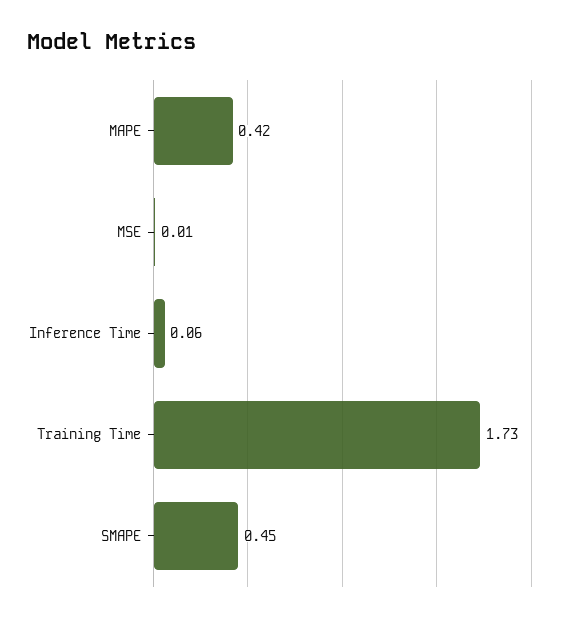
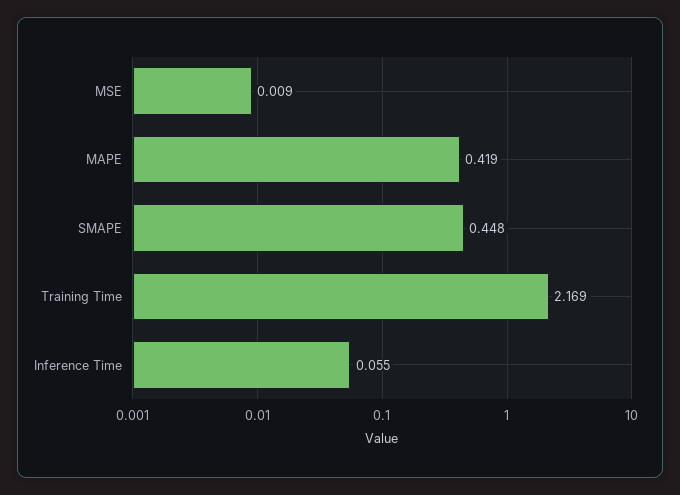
Training Time: 1.73 -> 2.169

